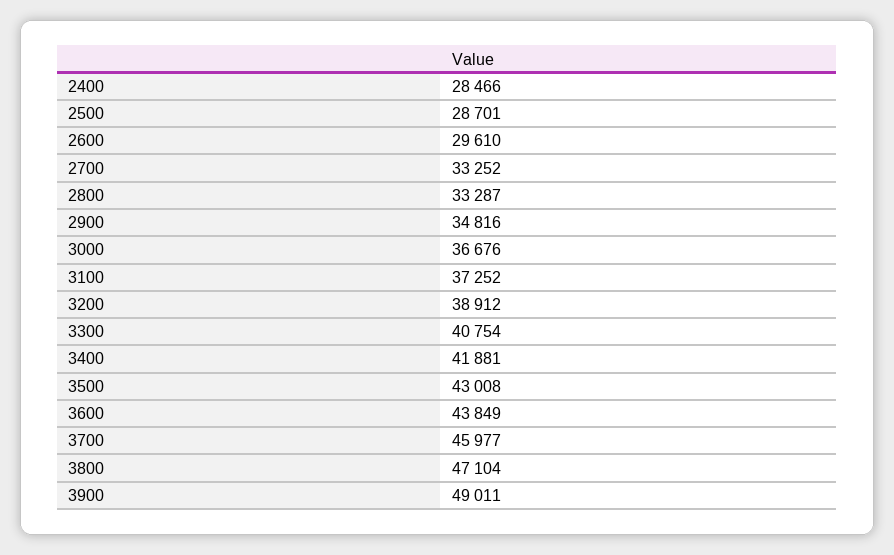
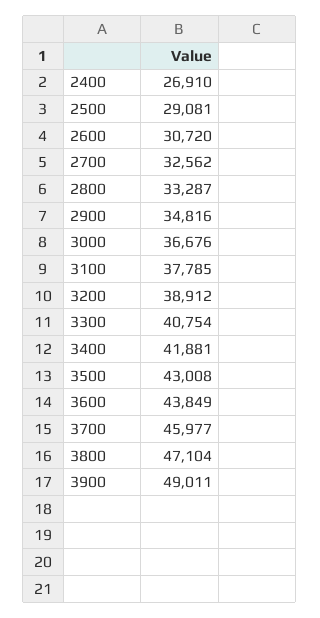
2400: 28466 -> 26910
2500: 28701 -> 29081
2600: 29610 -> 30720
2700: 33252 -> 32562
3100: 37252 -> 37785

